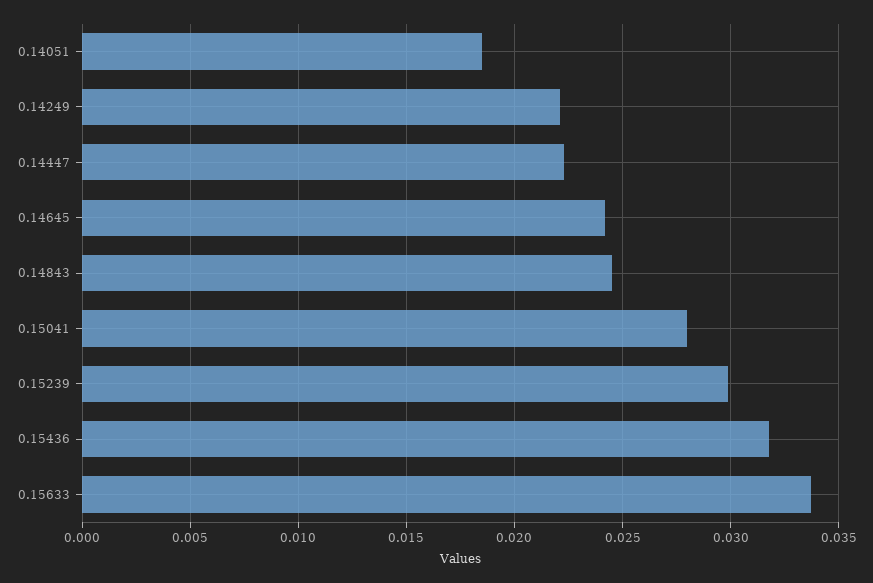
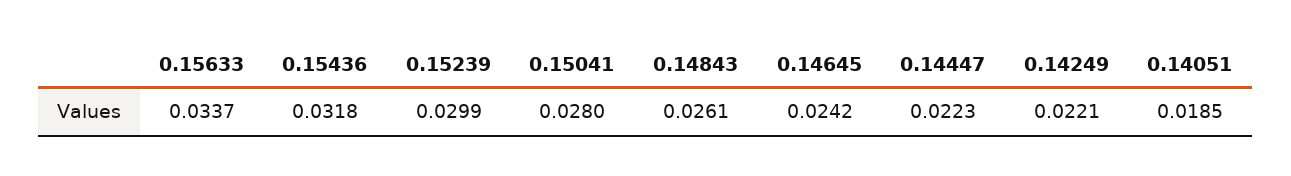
0.14843: 0.0245 -> 0.0261

